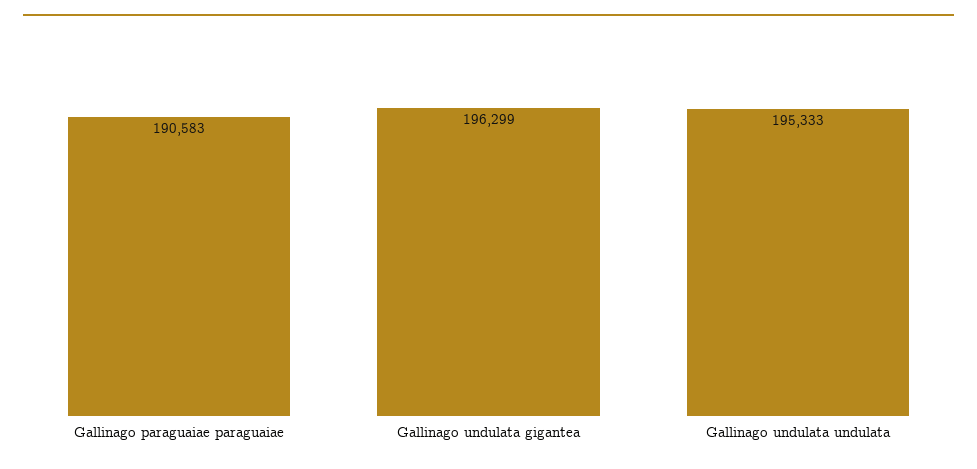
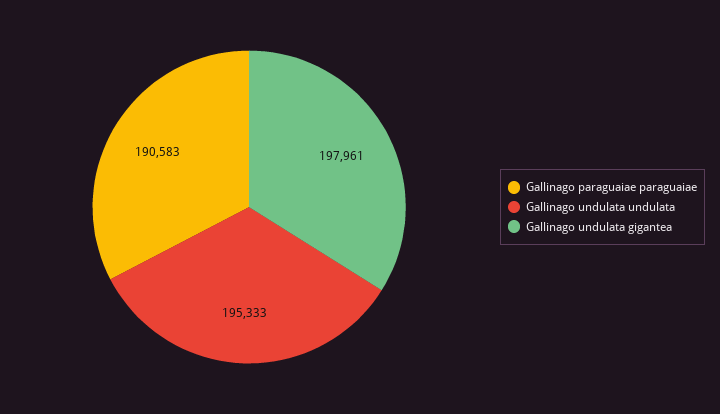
Gallinago undulata gigantea: 196299 -> 197961

